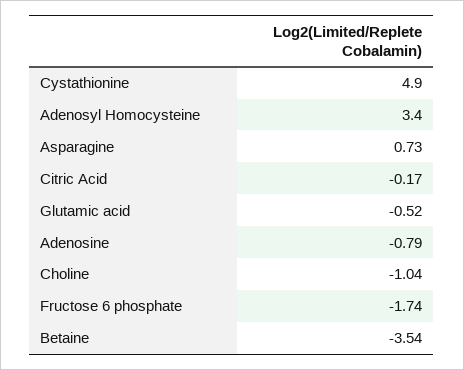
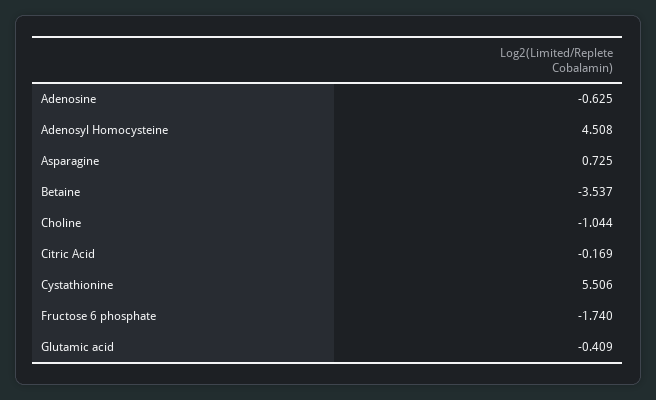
Cystathionine: 4.9 -> 5.506
Adenosyl Homocysteine: 3.4 -> 4.508
Glutamic acid: -0.52 -> -0.409
Adenosine: -0.79 -> -0.625

